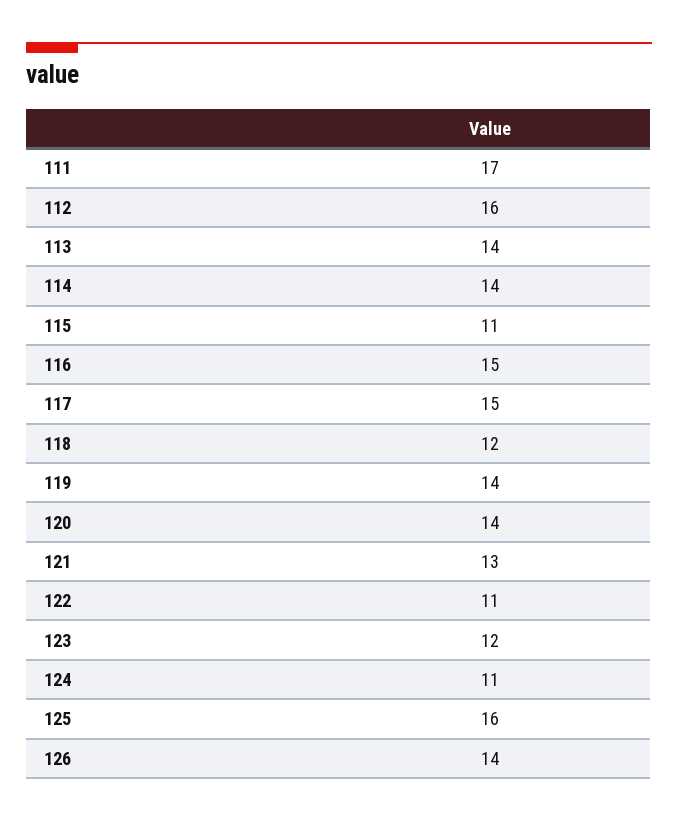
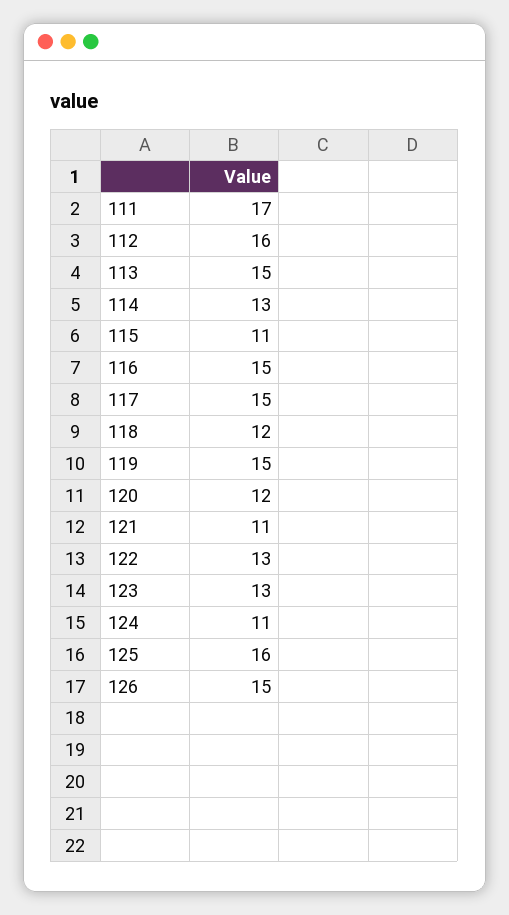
113: 14 -> 15
114: 14 -> 13
119: 14 -> 15
120: 14 -> 12
121: 13 -> 11
122: 11 -> 13
123: 12 -> 13
126: 14 -> 15

